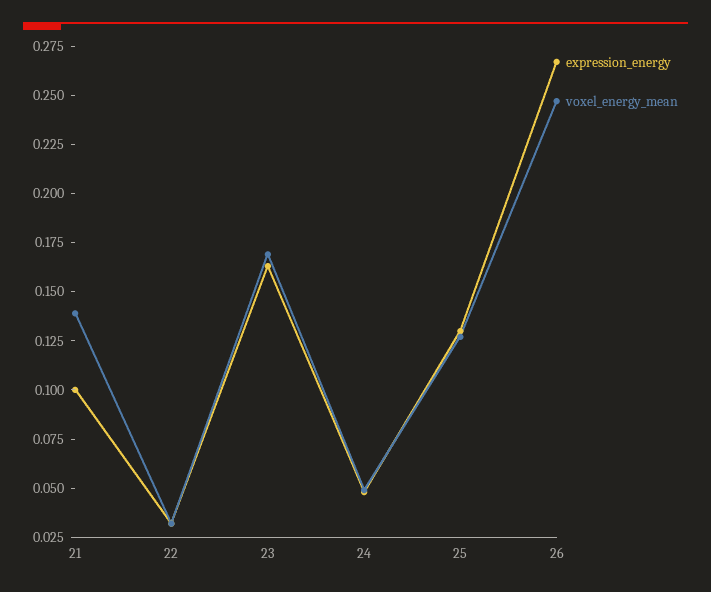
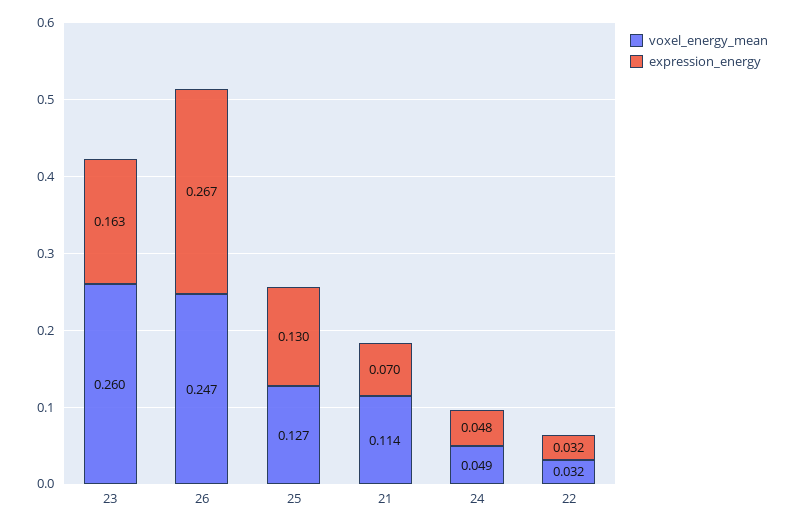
expression_energy, 21: 0.1 -> 0.07
voxel_energy_mean, 21: 0.14 -> 0.114
voxel_energy_mean, 23: 0.17 -> 0.26

